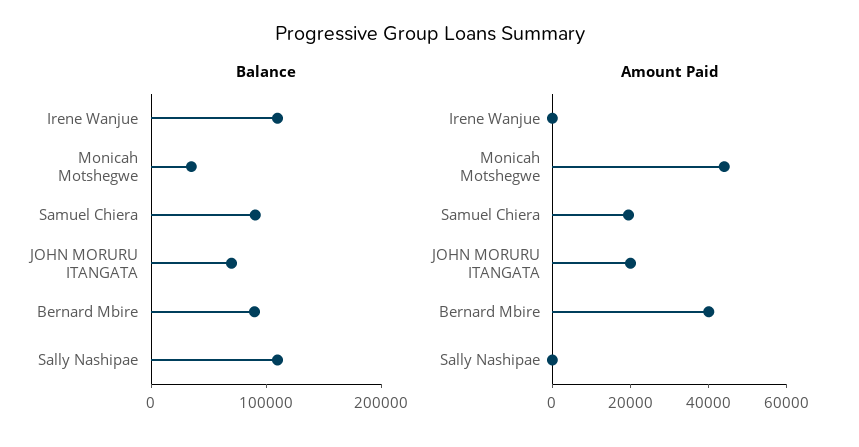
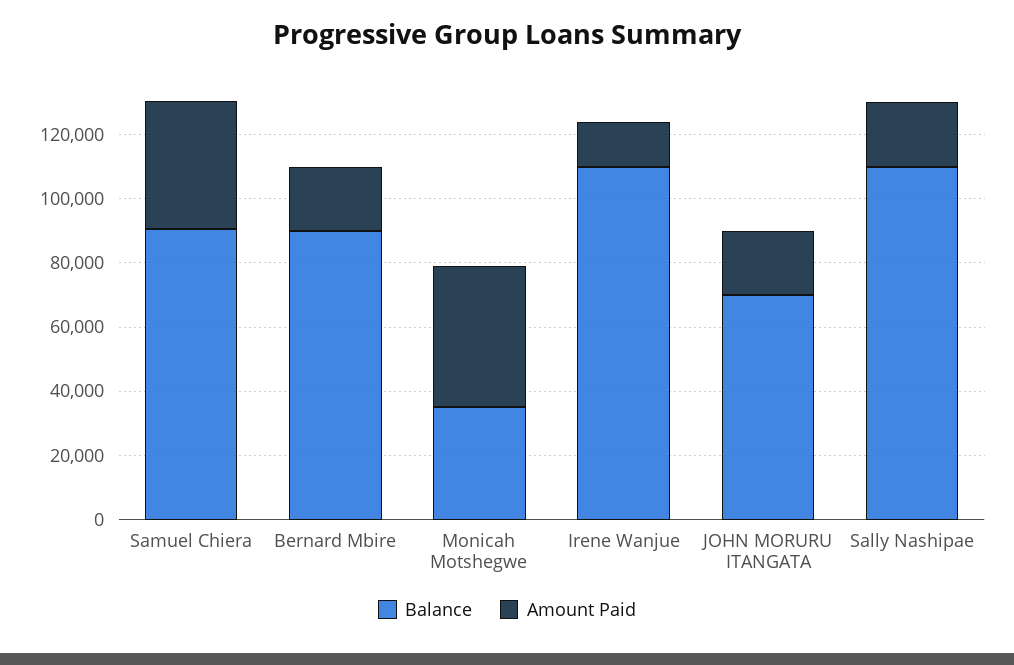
Amount Paid, Irene Wanjue: 0 -> 15000
Amount Paid, Samuel Chiera: 20000 -> 40000
Amount Paid, Bernard Mbire: 40000 -> 20000
Amount Paid, Sally Nashipae: 0 -> 20000

